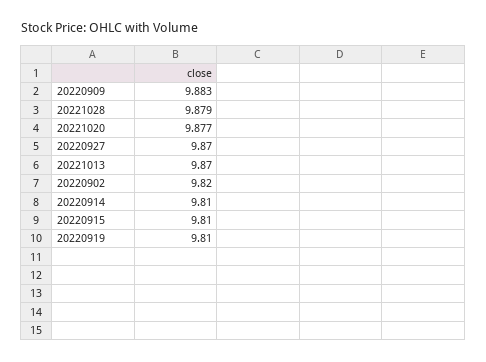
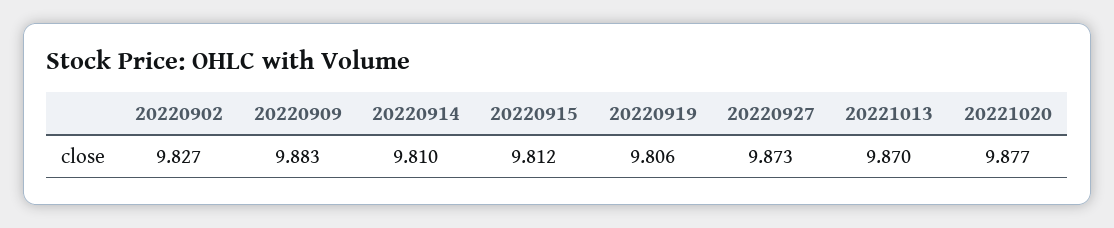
20221028: 9.879 -> none
20220927: 9.87 -> 9.873
20220902: 9.82 -> 9.827
20220915: 9.81 -> 9.812
20220919: 9.81 -> 9.806

